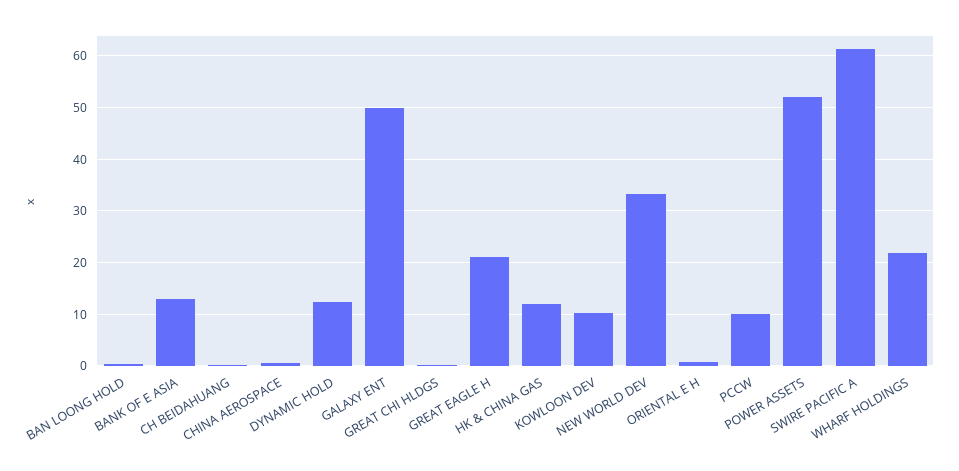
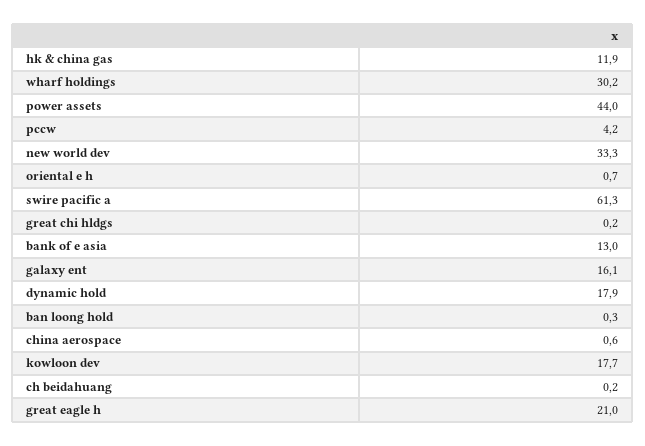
DYNAMIC HOLD: 12 -> 17.9
GALAXY ENT: 50 -> 16.1
KOWLOON DEV: 10 -> 17.7
PCCW: 10 -> 4.2
POWER ASSETS: 52 -> 44
WHARF HOLDINGS: 22 -> 30.2

